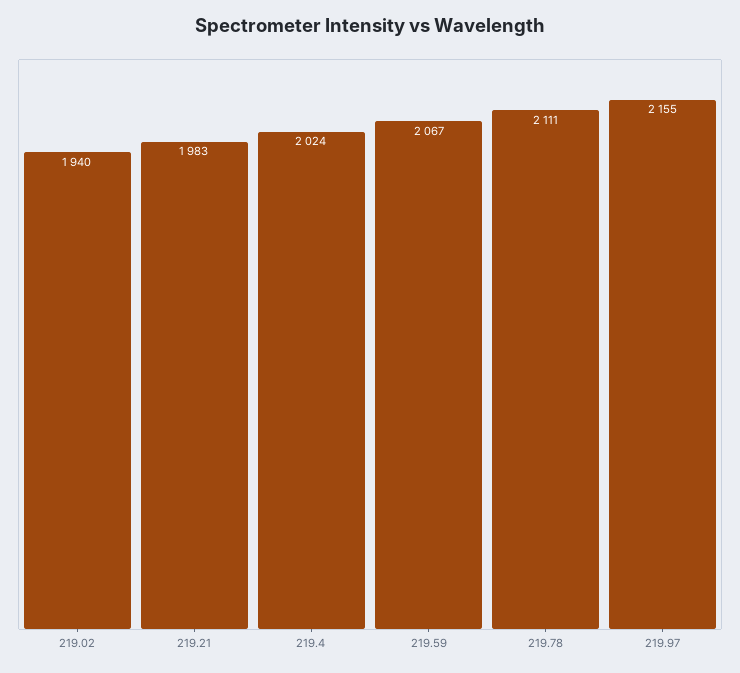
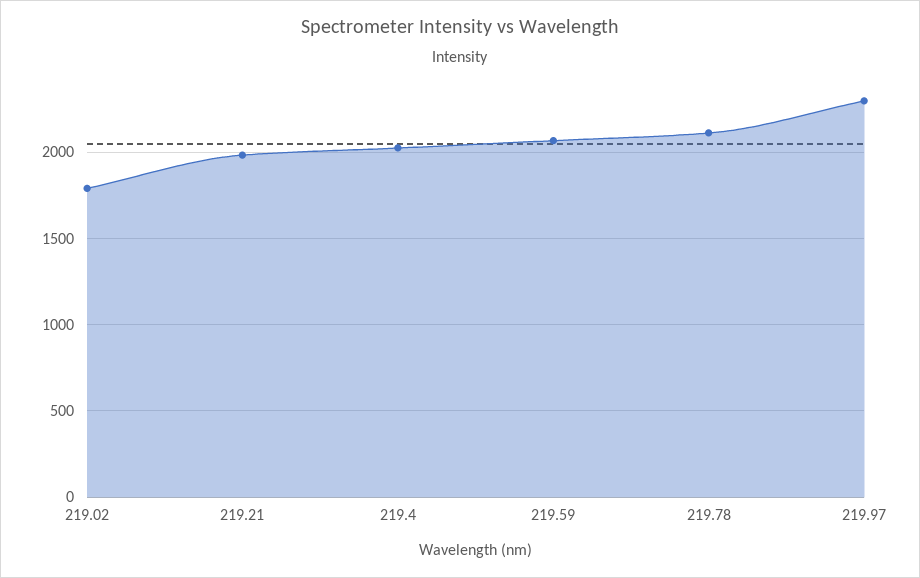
219.02: 1940 -> 1800
219.97: 2155 -> 2300

